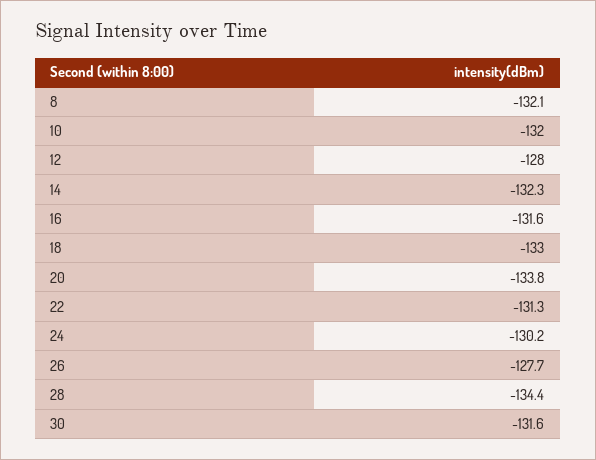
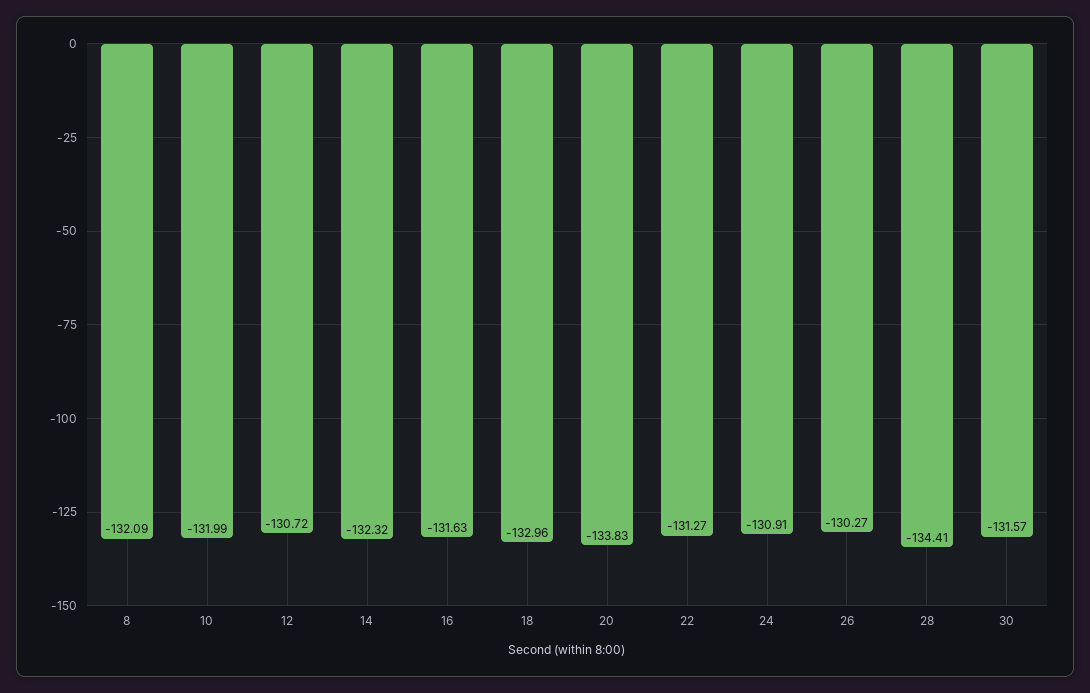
12: -128 -> -130.72
24: -130.2 -> -130.91
26: -127.7 -> -130.27

